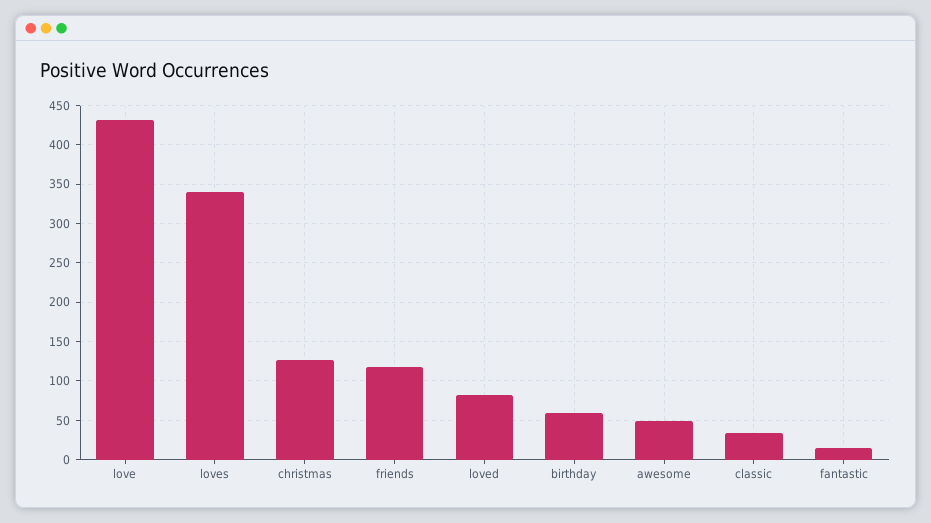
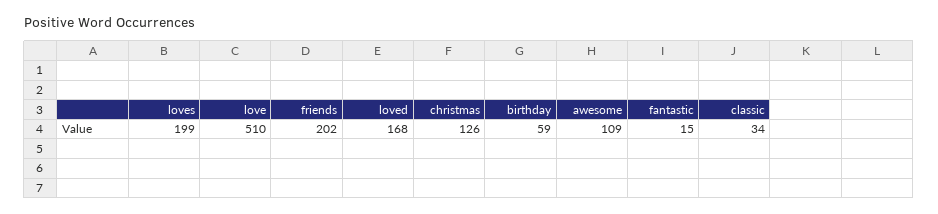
love: 430 -> 510
loves: 340 -> 199
friends: 120 -> 202
loved: 80 -> 168
awesome: 50 -> 109

